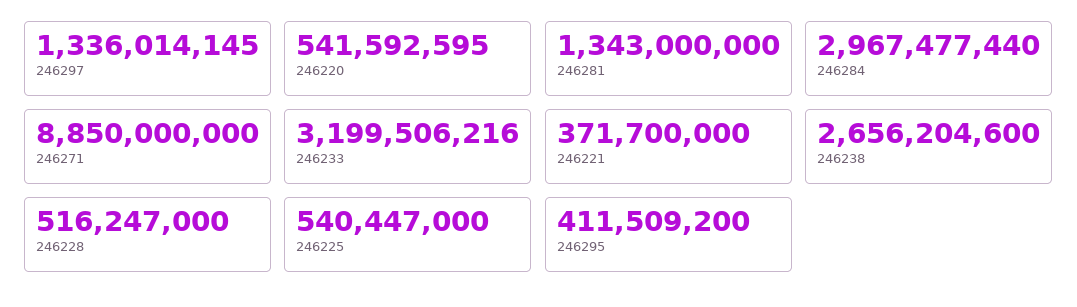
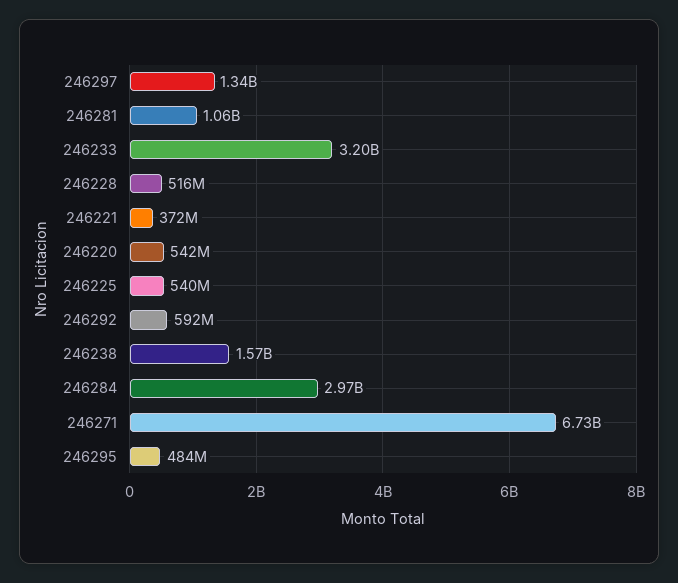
246281: 1343000000 -> 1060000000
246271: 8850000000 -> 6730000000
246238: 2656204600 -> 1570000000
246295: 411509200 -> 484000000
246292: none -> 592000000

